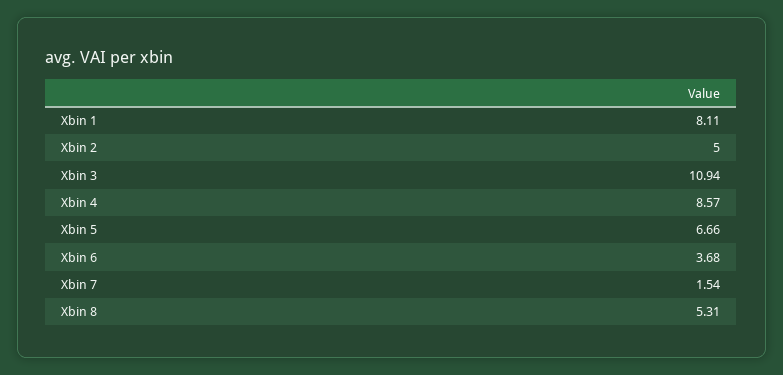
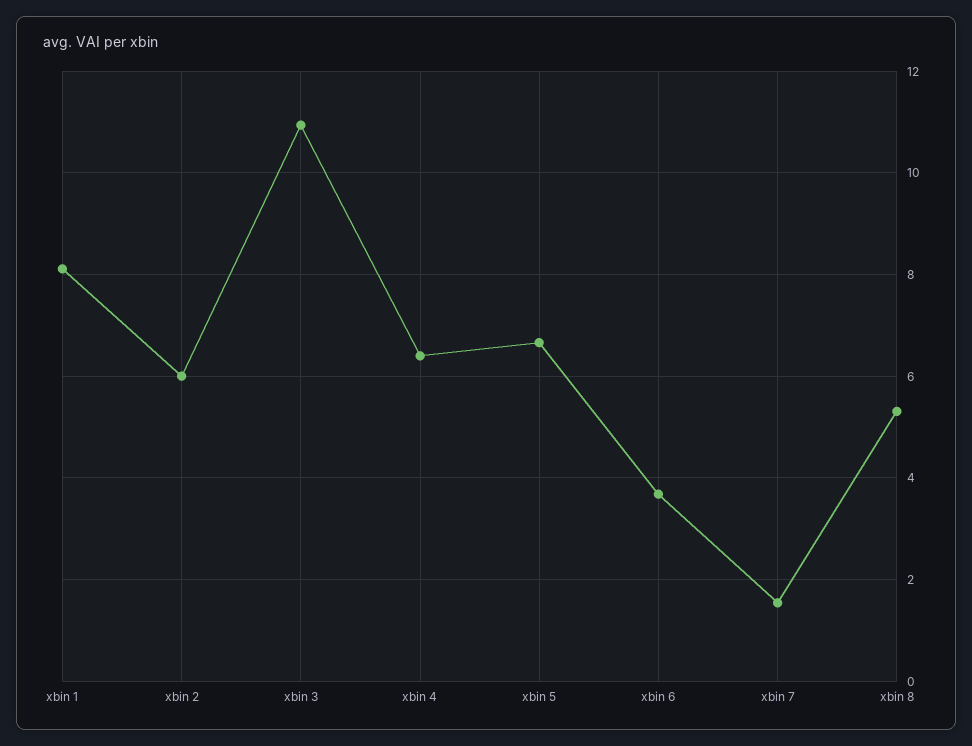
Xbin 2: 5 -> 6
Xbin 4: 8.57 -> 6.4

